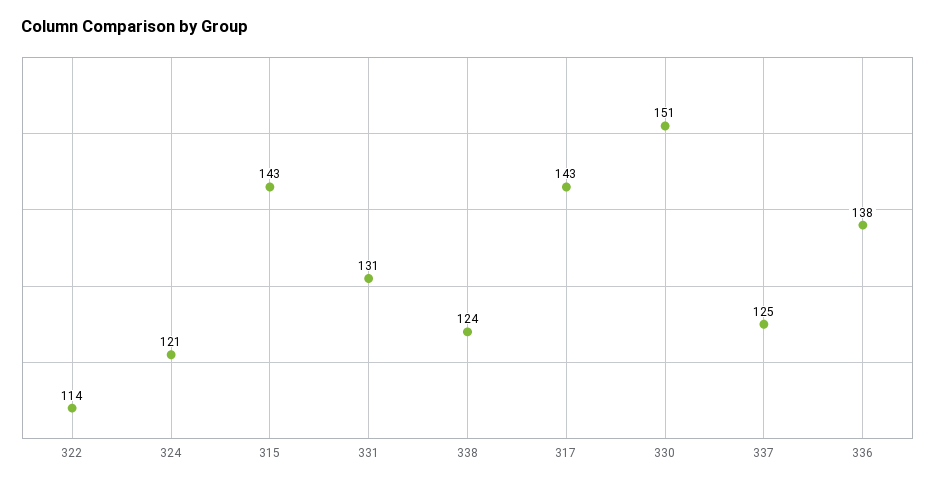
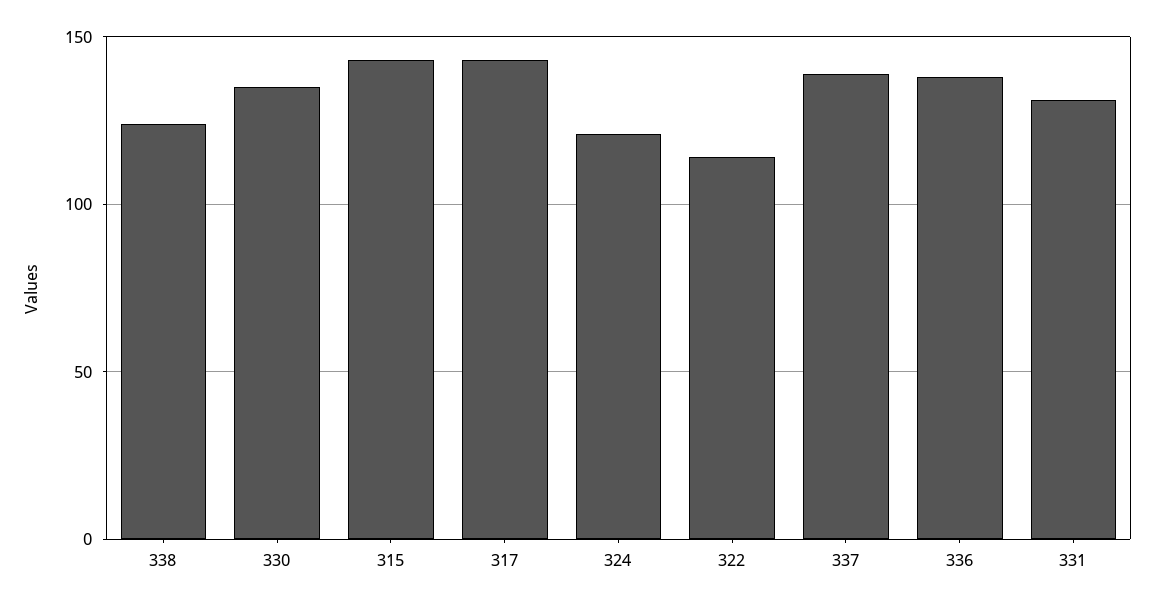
330: 151 -> 135
337: 125 -> 140

